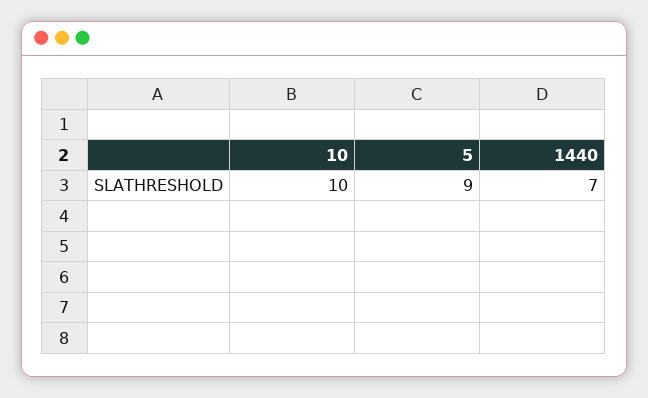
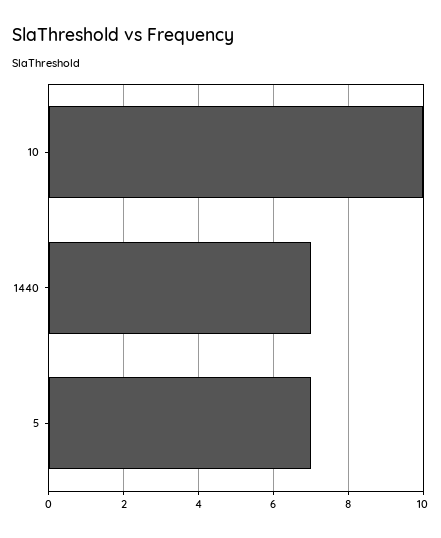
5: 9 -> 7

